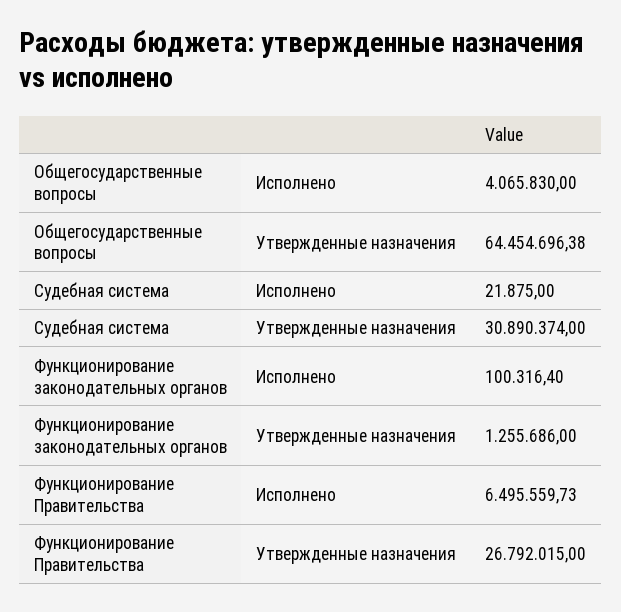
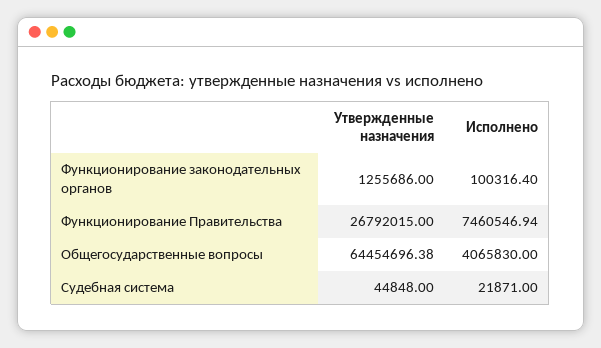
Судебная система, Исполнено: 21875 -> 21871
Судебная система, Утвержденные назначения: 30890374 -> 44848
Функционирование Правительства, Исполнено: 6495559.73 -> 7460546.94

